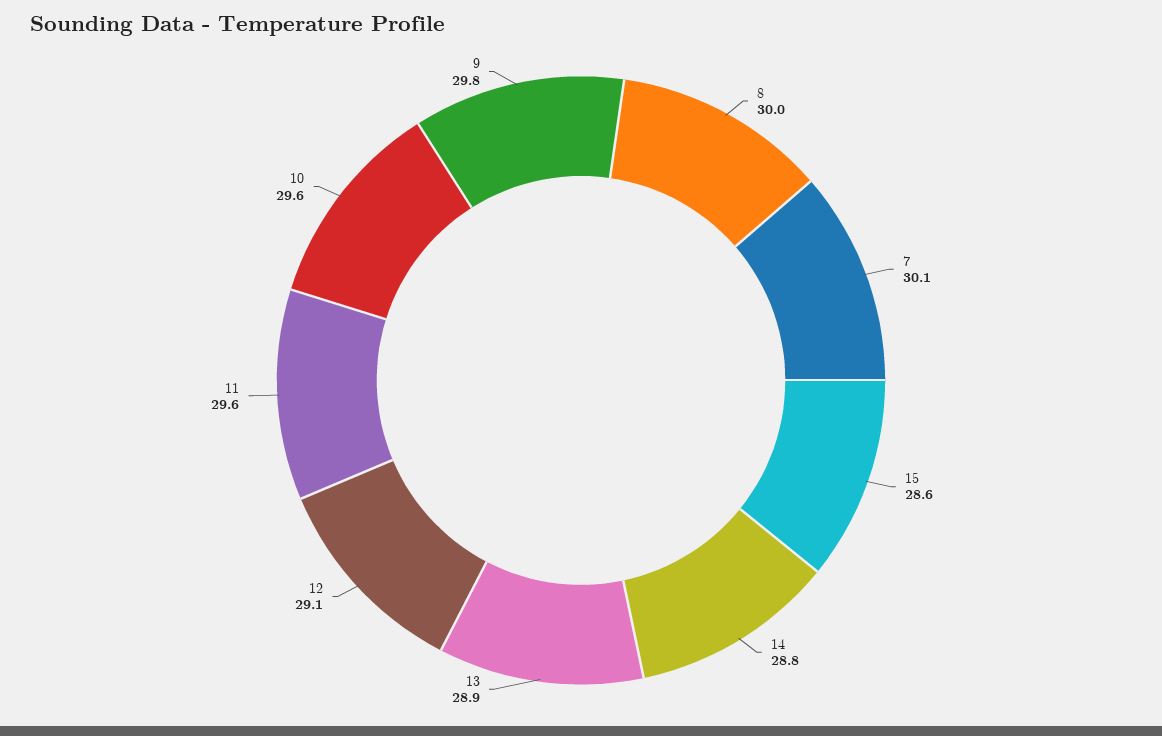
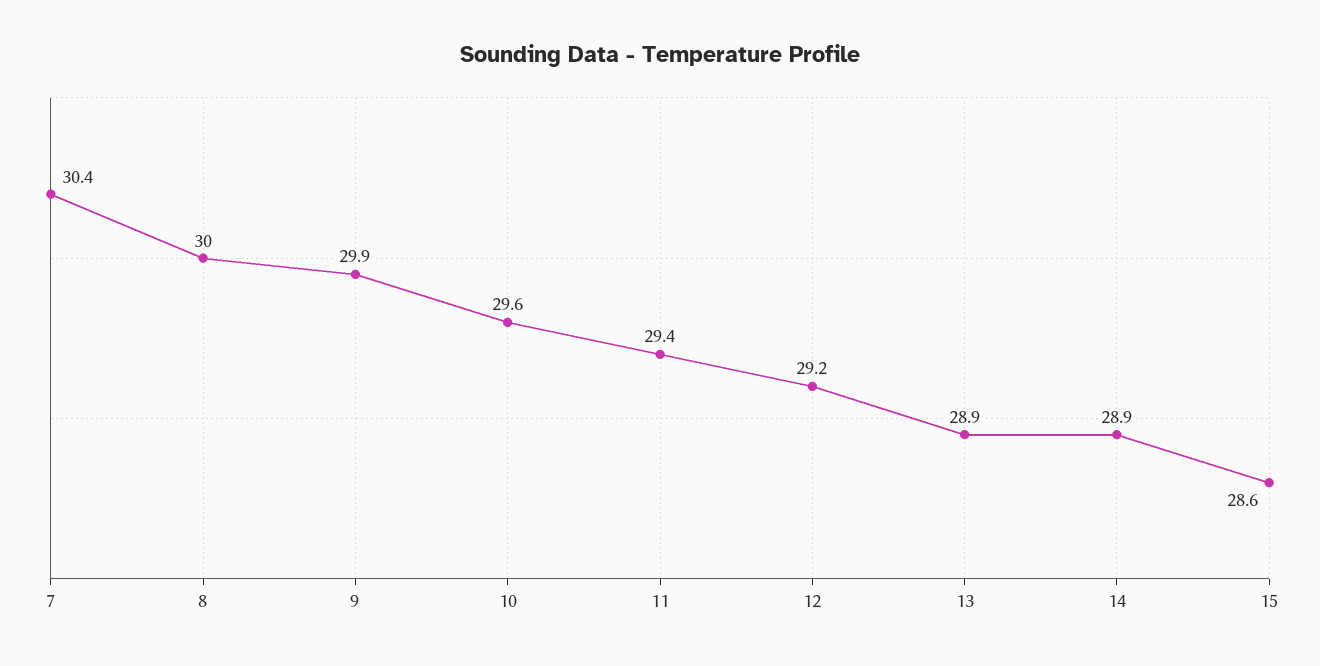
7: 30.1 -> 30.4
14: 28.8 -> 28.9
12: 29.1 -> 29.2
11: 29.6 -> 29.4
9: 29.8 -> 29.9

